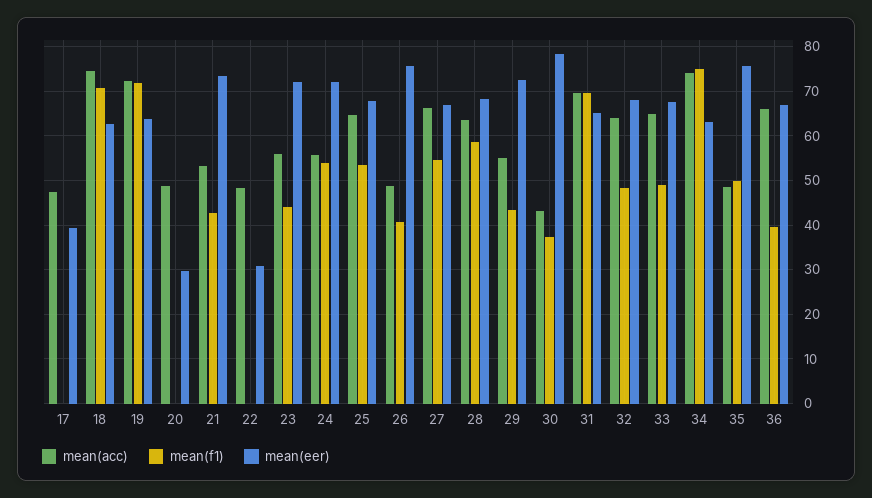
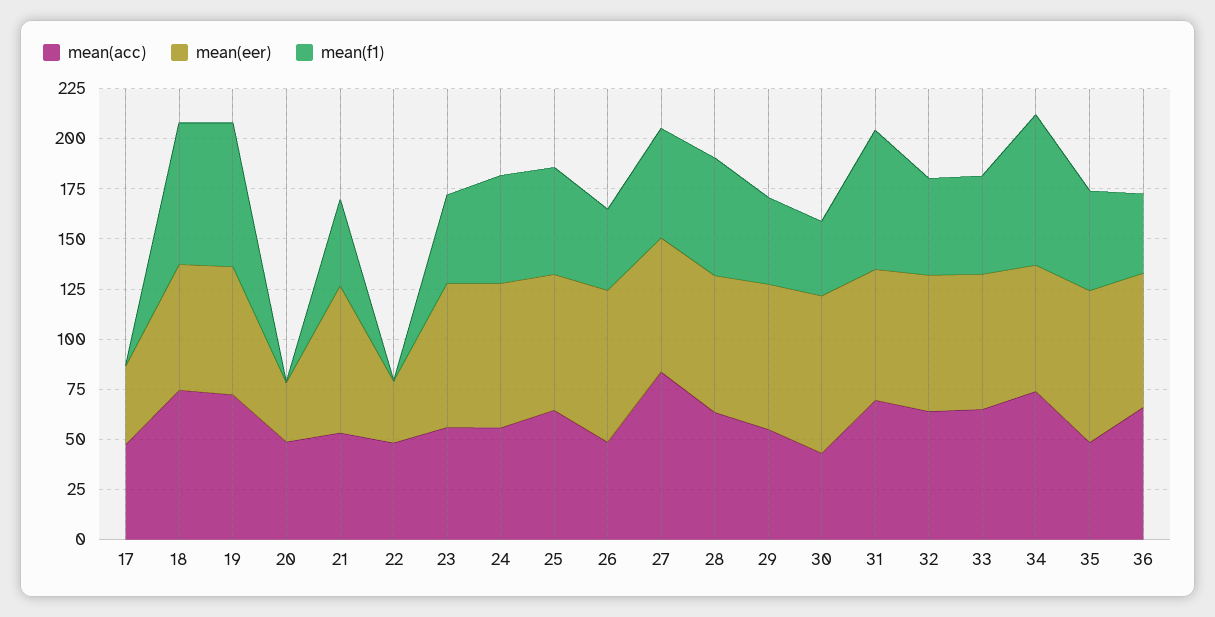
mean(acc), 27: 66 -> 85

